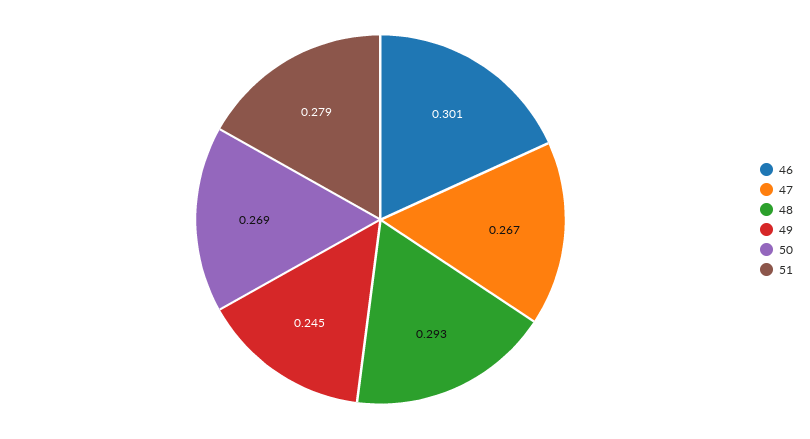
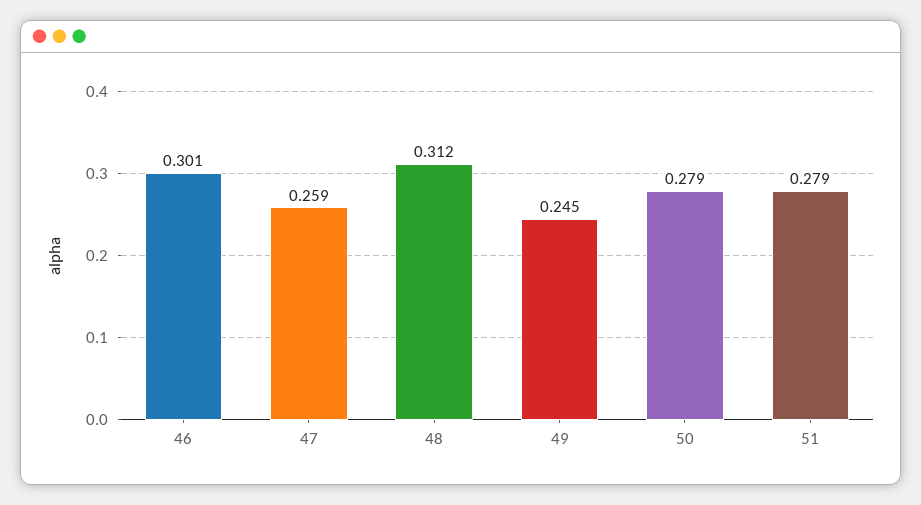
47: 0.267 -> 0.259
48: 0.293 -> 0.312
50: 0.269 -> 0.279

